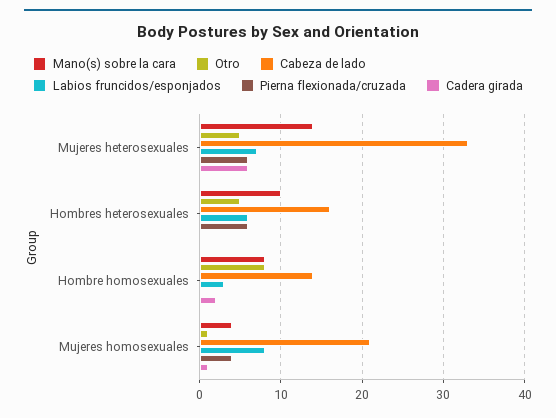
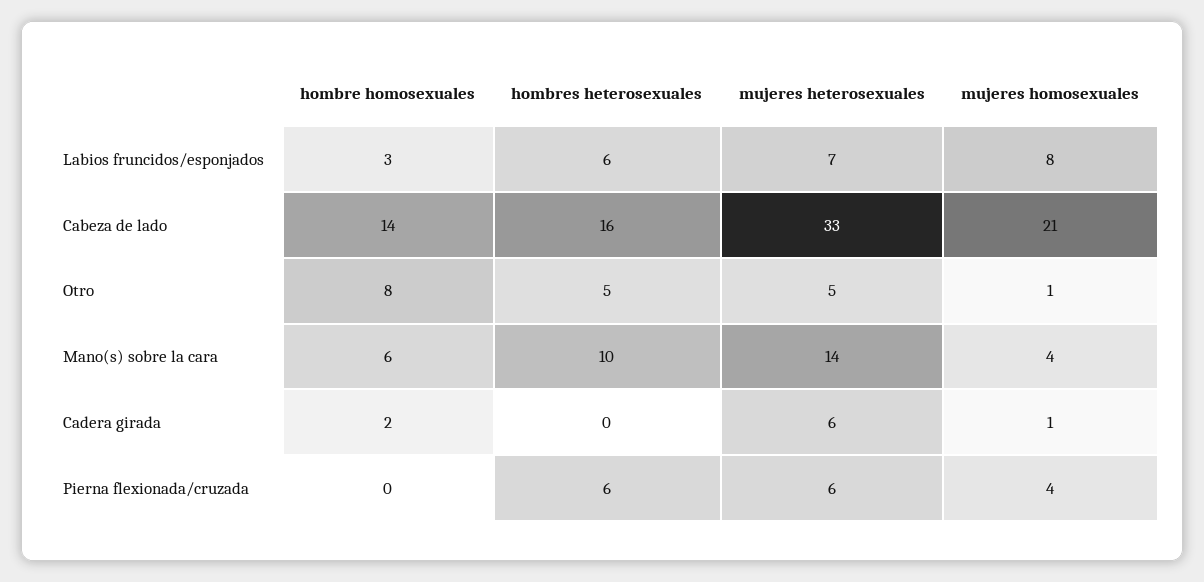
Mano(s) sobre la cara, Hombre homosexuales: 8 -> 6

